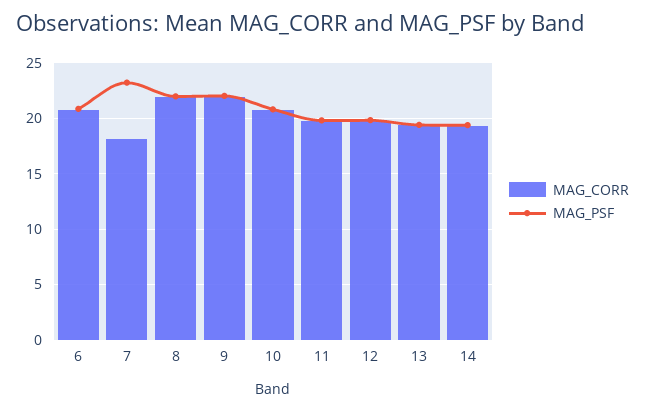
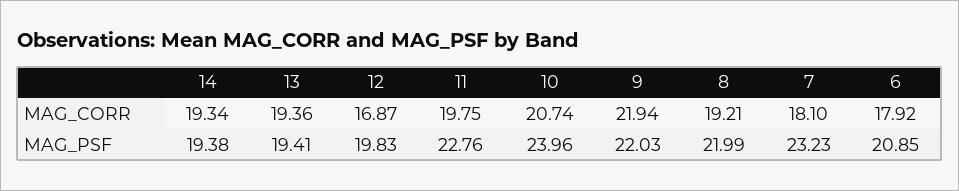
MAG_CORR, 6: 21 -> 17.92
MAG_CORR, 8: 22 -> 19.21
MAG_PSF, 10: 21 -> 23.96
MAG_PSF, 11: 20 -> 22.76
MAG_CORR, 12: 20 -> 16.87

